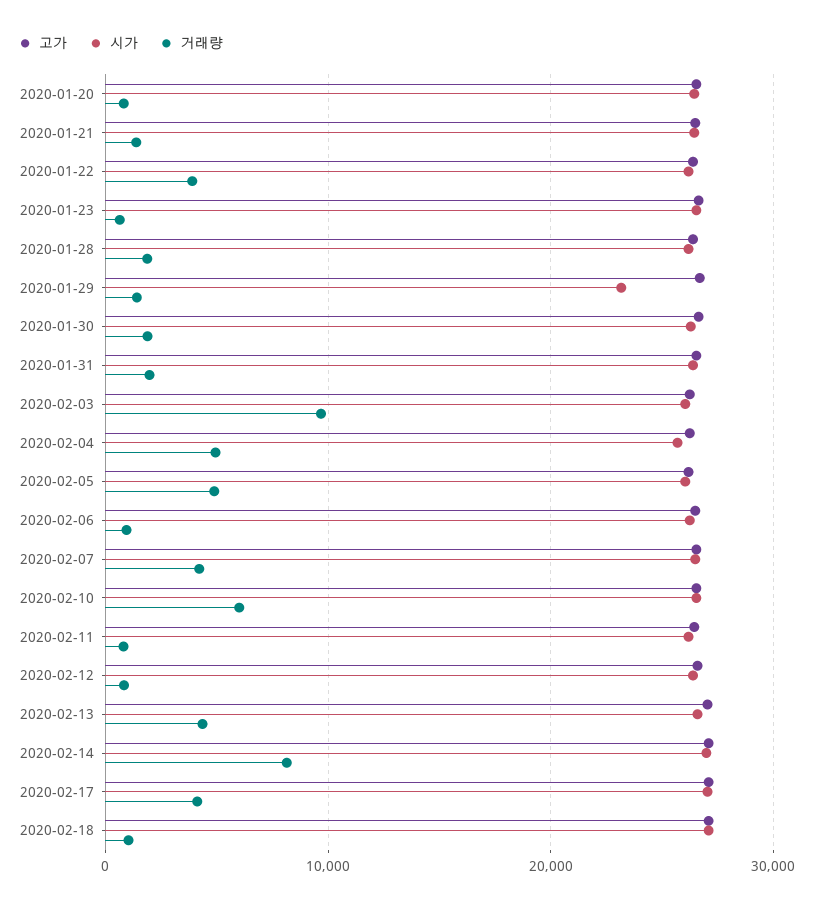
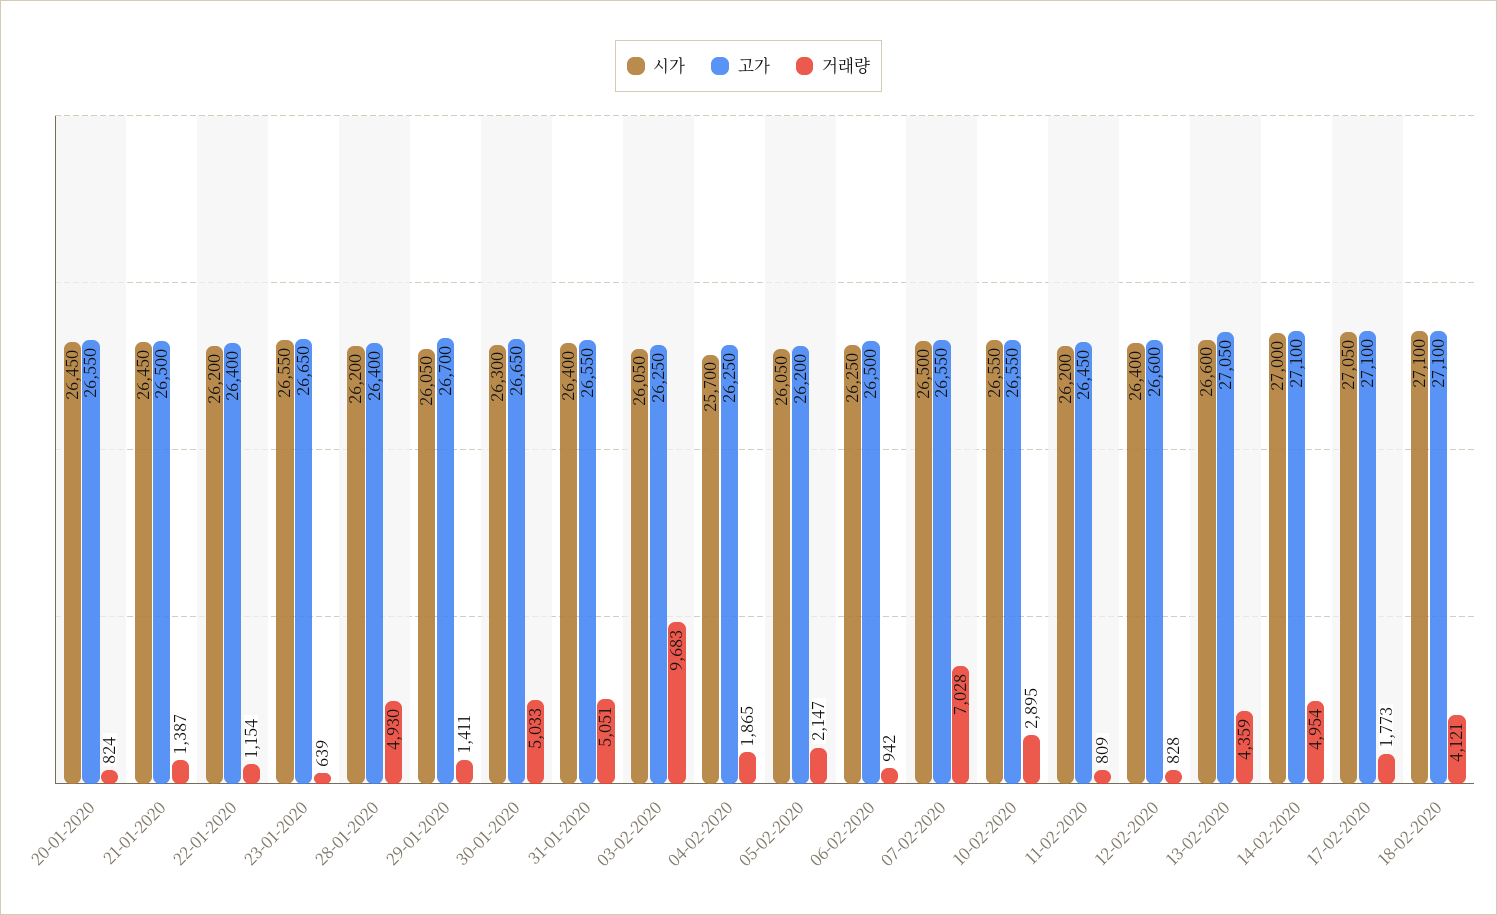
거래량, 2020-01-22: 4000 -> 1154
거래량, 2020-01-28: 2000 -> 4930
시가, 2020-01-29: 23000 -> 26050
거래량, 2020-01-30: 2000 -> 5033
거래량, 2020-01-31: 2000 -> 5051
거래량, 2020-02-04: 5000 -> 1865
거래량, 2020-02-05: 5000 -> 2147
거래량, 2020-02-07: 4000 -> 7028
거래량, 2020-02-10: 6000 -> 2895
거래량, 2020-02-14: 8000 -> 4954
거래량, 2020-02-17: 4000 -> 1773
거래량, 2020-02-18: 1000 -> 4121

